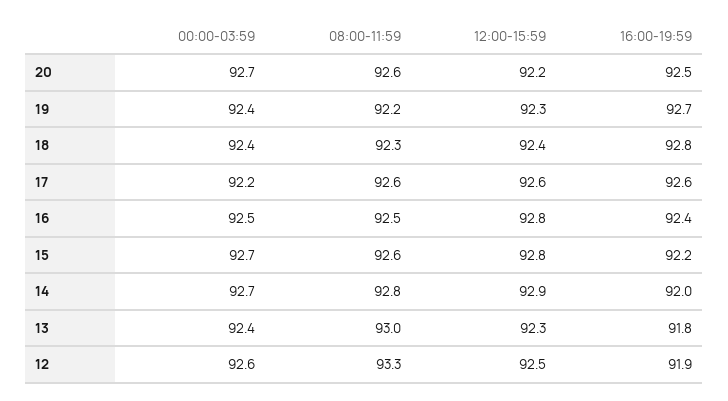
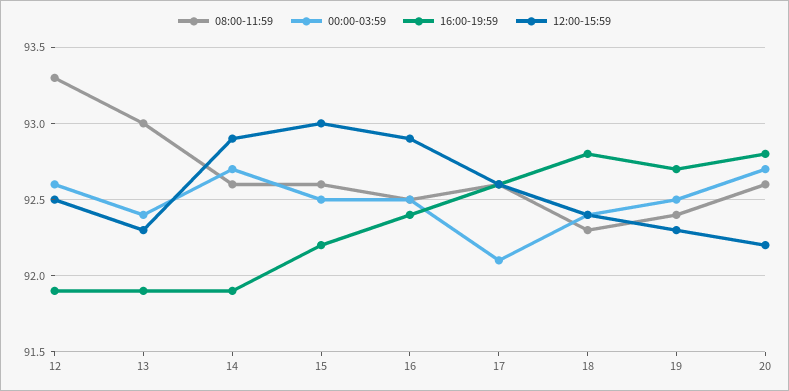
16:00-19:59, 20: 92.5 -> 92.8
00:00-03:59, 19: 92.4 -> 92.5
08:00-11:59, 19: 92.2 -> 92.4
00:00-03:59, 17: 92.2 -> 92.1
12:00-15:59, 16: 92.8 -> 92.9
00:00-03:59, 15: 92.7 -> 92.5
12:00-15:59, 15: 92.8 -> 93
08:00-11:59, 14: 92.8 -> 92.6
16:00-19:59, 14: 92 -> 91.9
16:00-19:59, 13: 91.8 -> 91.9

